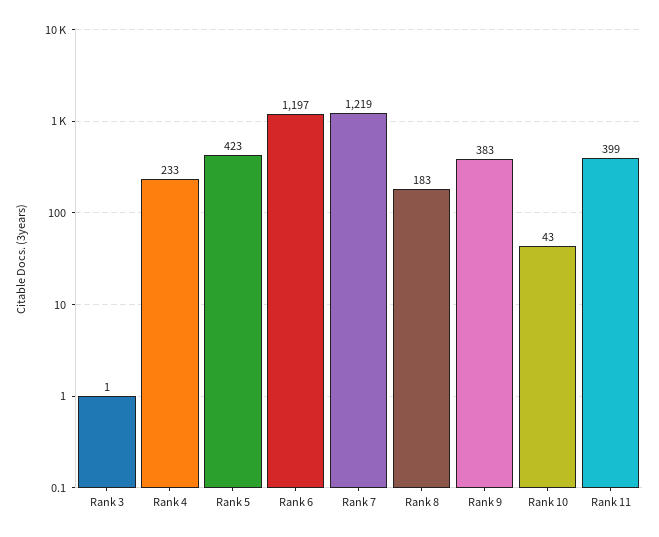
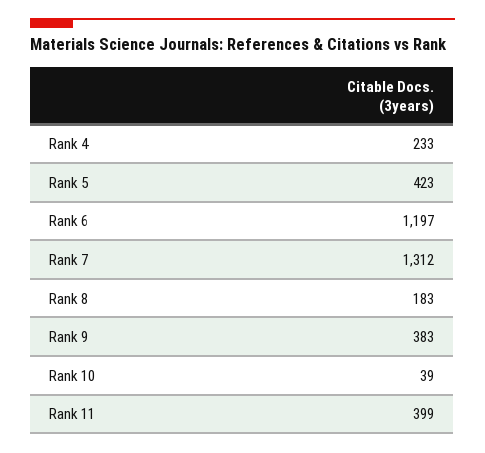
Rank 3: 1 -> none
Rank 7: 1219 -> 1312
Rank 10: 43 -> 39

